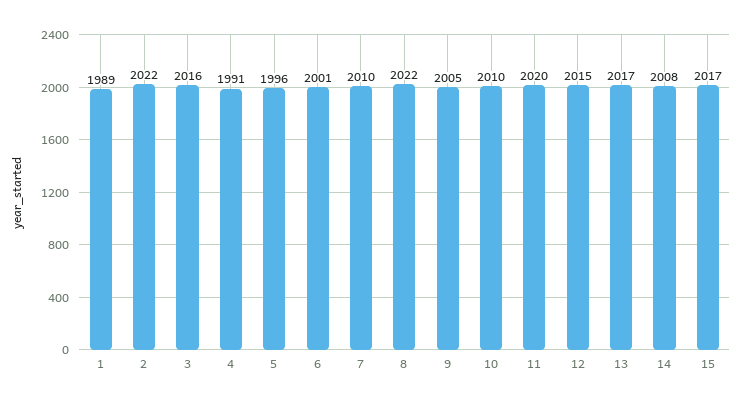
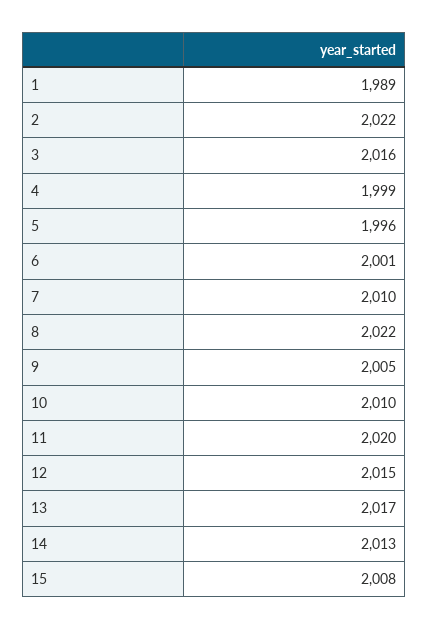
4: 1991 -> 1999
14: 2008 -> 2013
15: 2017 -> 2008

